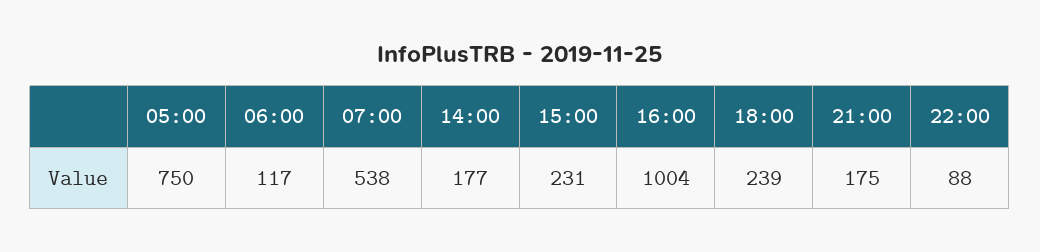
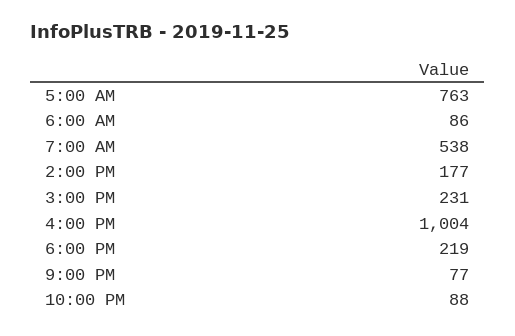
05:00: 750 -> 763
06:00: 117 -> 86
18:00: 239 -> 219
21:00: 175 -> 77

